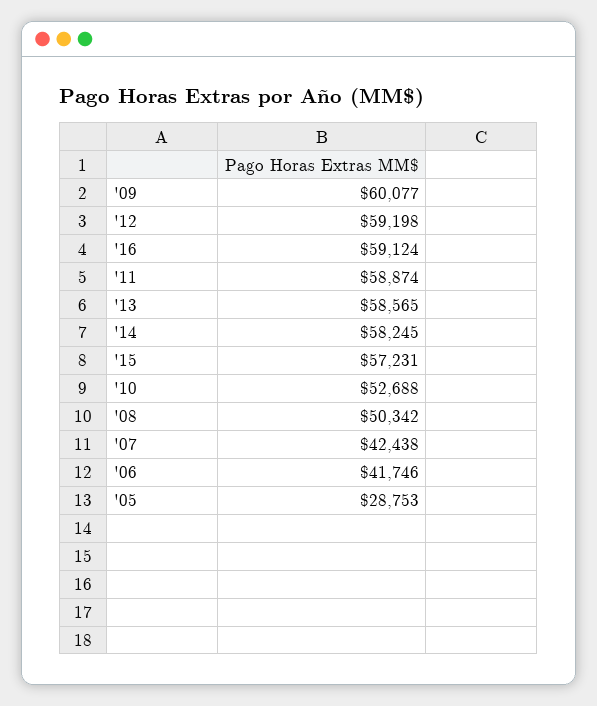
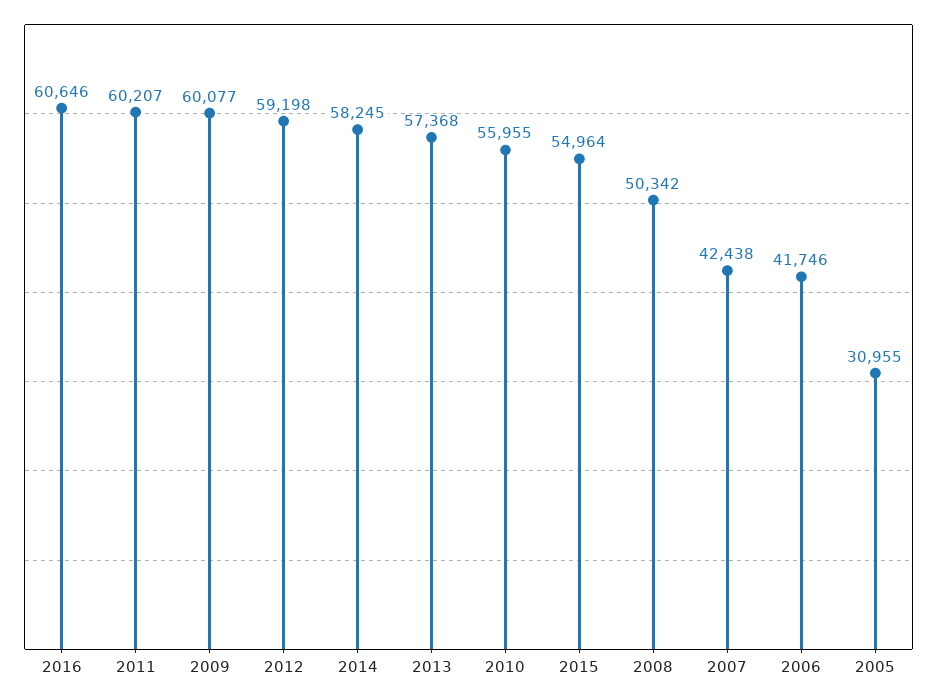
'16: 59124 -> 60646
'11: 58874 -> 60207
'13: 58565 -> 57368
'15: 57231 -> 54964
'10: 52688 -> 55955
'05: 28753 -> 30955

